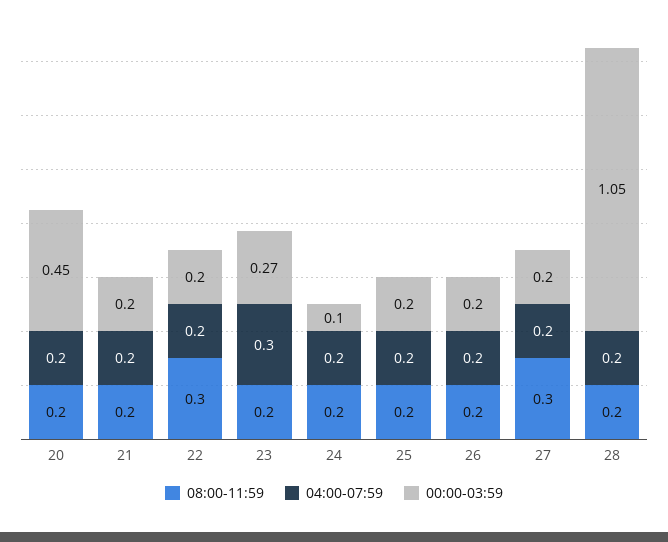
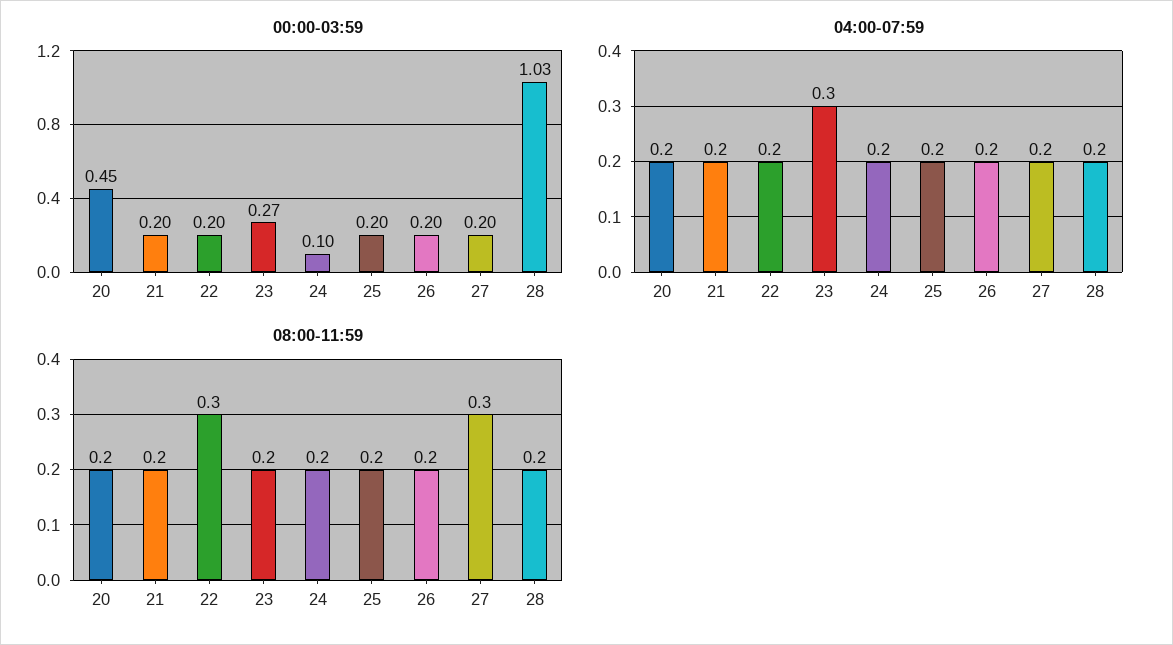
00:00-03:59, 28: 1.05 -> 1.03

